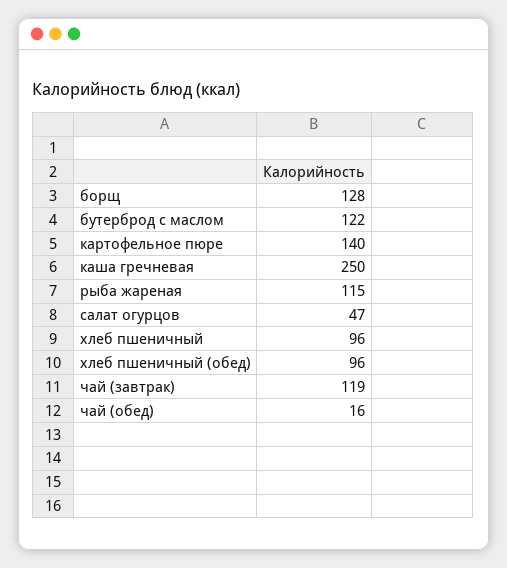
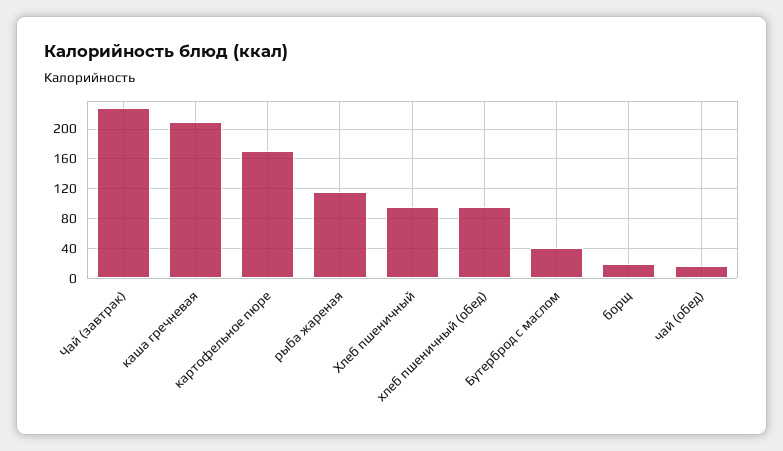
борщ: 128 -> 20
бутерброд с маслом: 122 -> 40
картофельное пюре: 140 -> 170
каша гречневая: 250 -> 210
салат огурцов: 47 -> none
чай (завтрак): 119 -> 230

